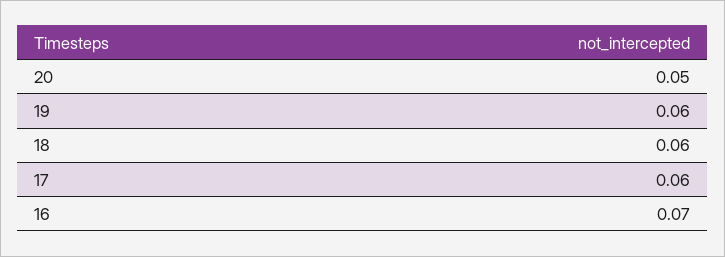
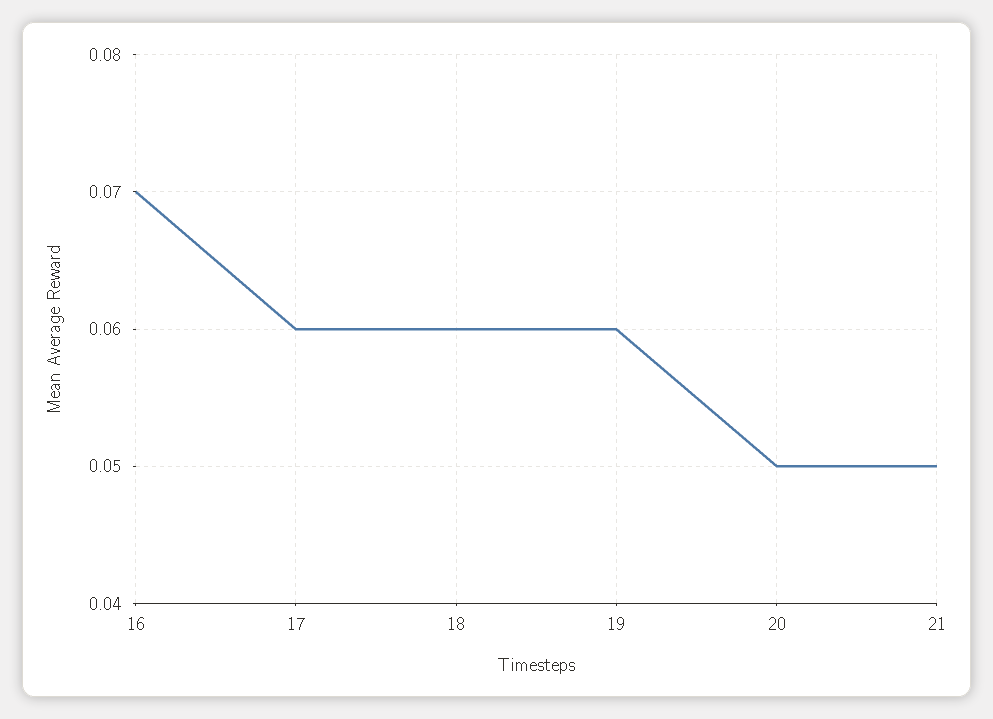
21: none -> 0.05

